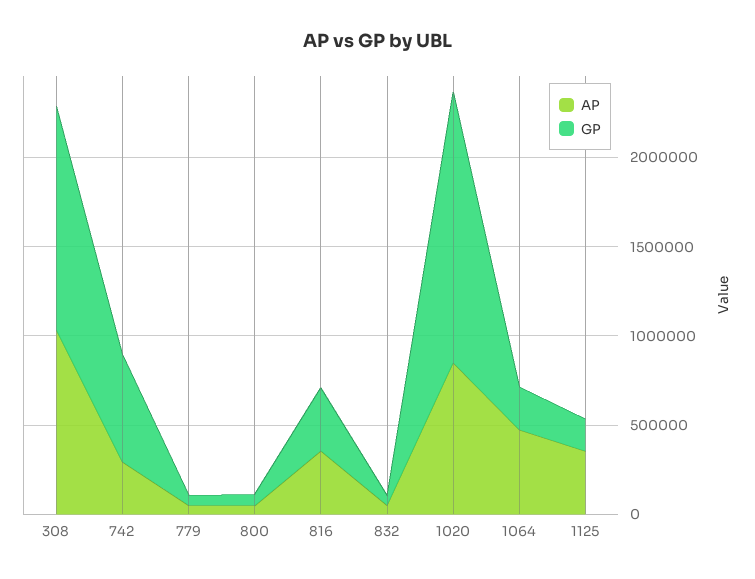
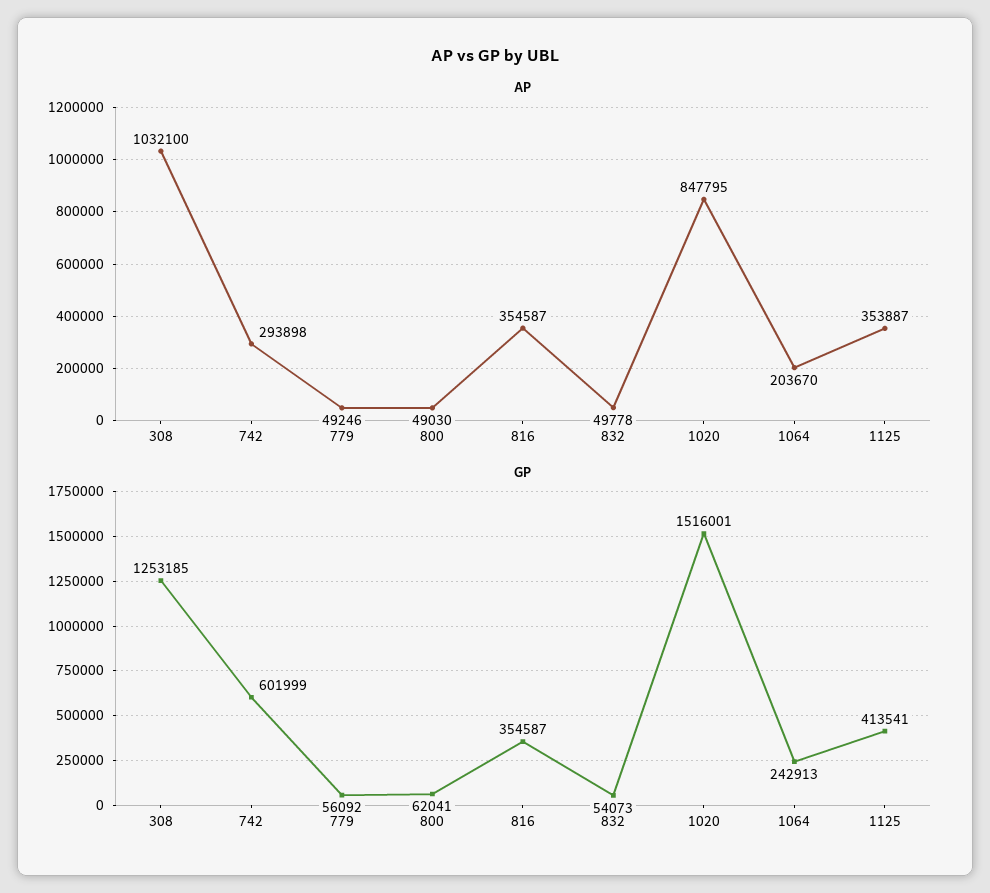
AP, 1064: 500000 -> 203670
GP, 1125: 200000 -> 413541

